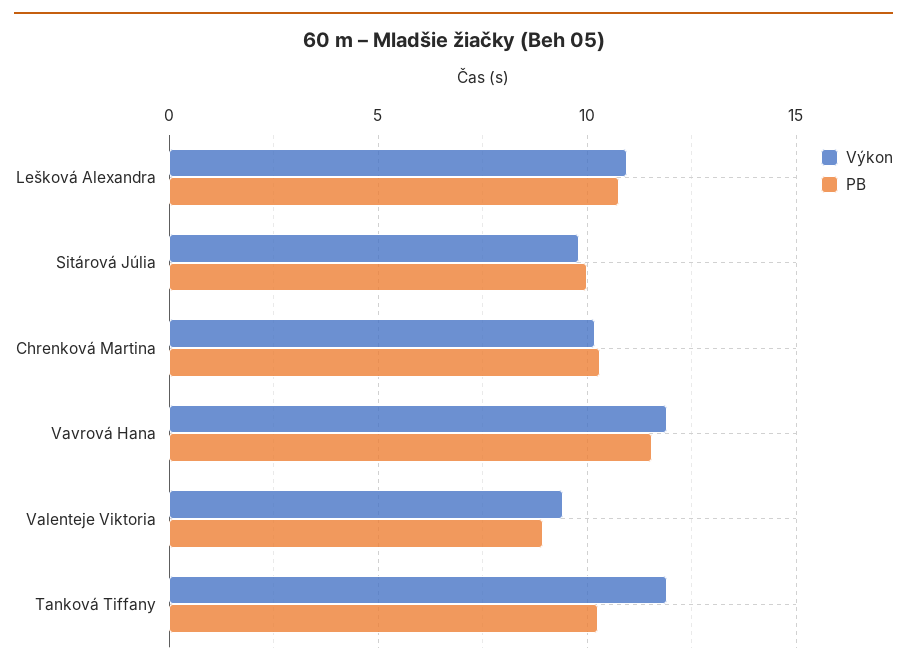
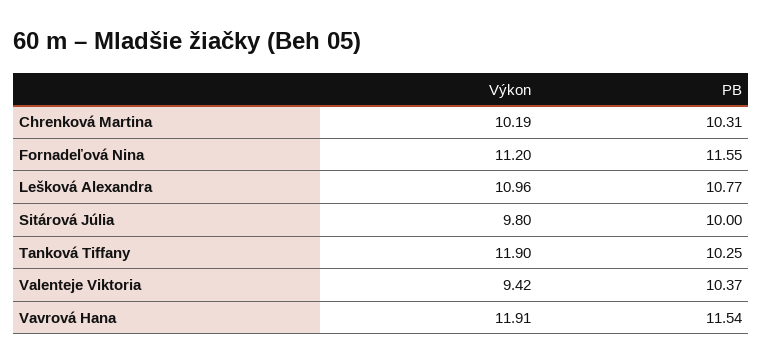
PB, Valenteje Viktoria: 9 -> 10.37
Výkon, Fornadeľová Nina: none -> 11.2
PB, Fornadeľová Nina: none -> 11.55

